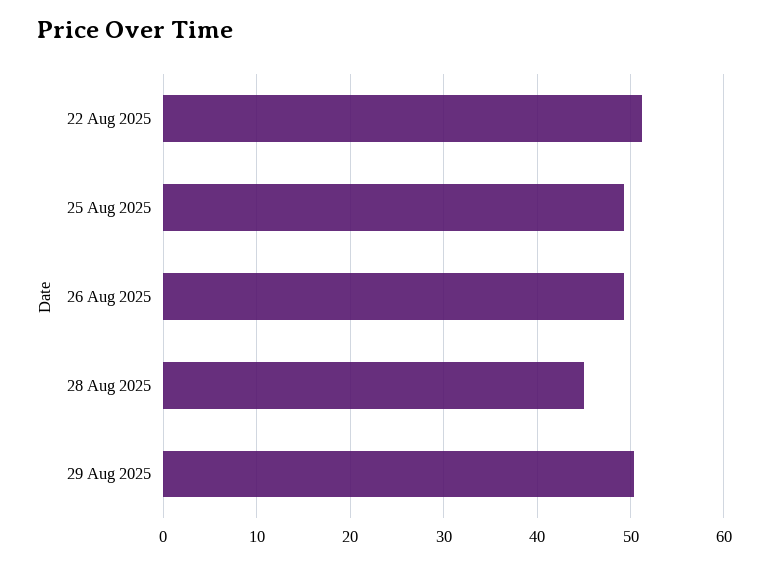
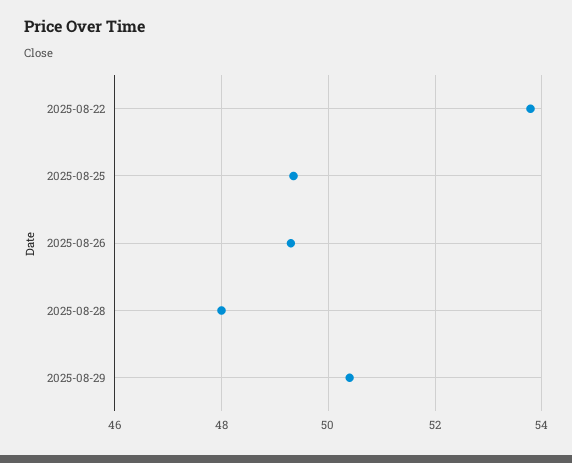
22 Aug 2025: 51 -> 53.8
28 Aug 2025: 45 -> 48

